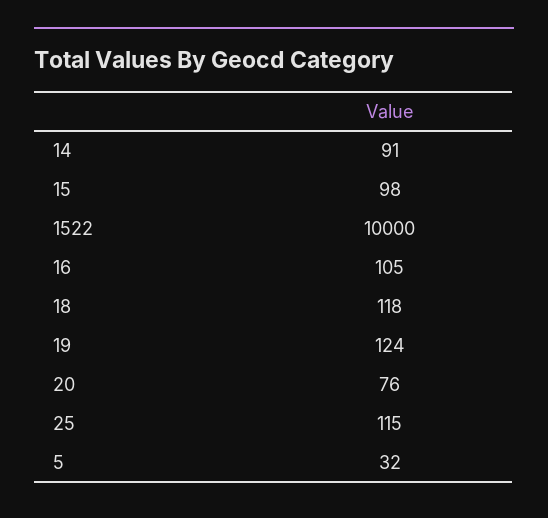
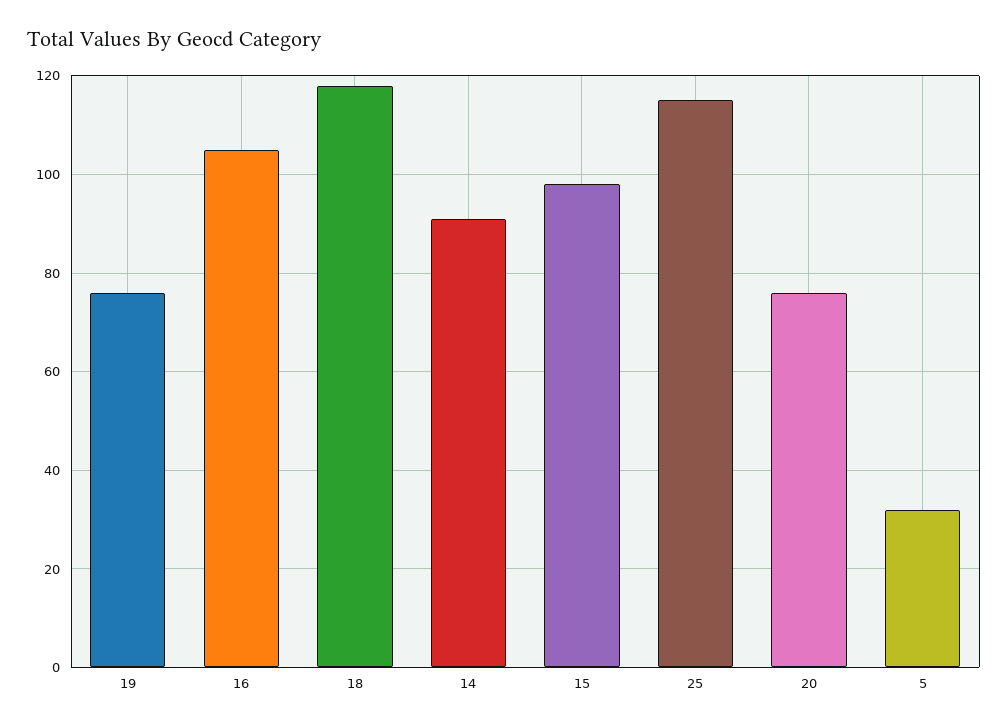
1522: 10000 -> none
19: 124 -> 75

